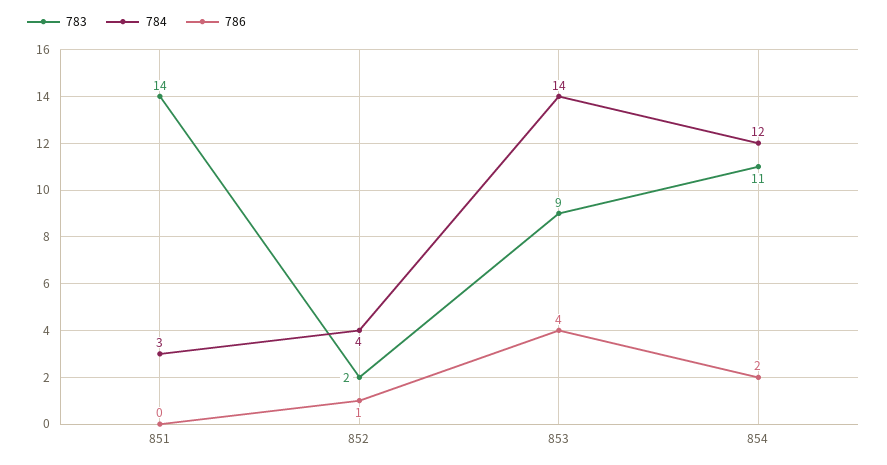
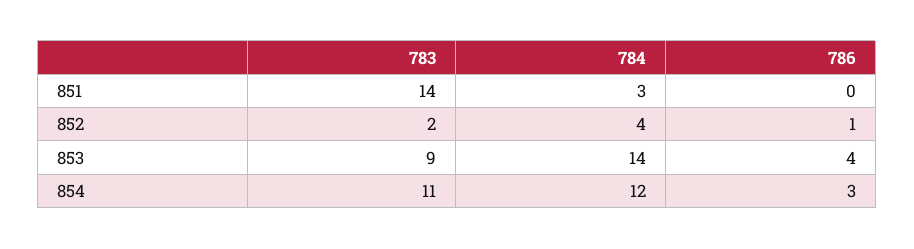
786, 854: 2 -> 3

